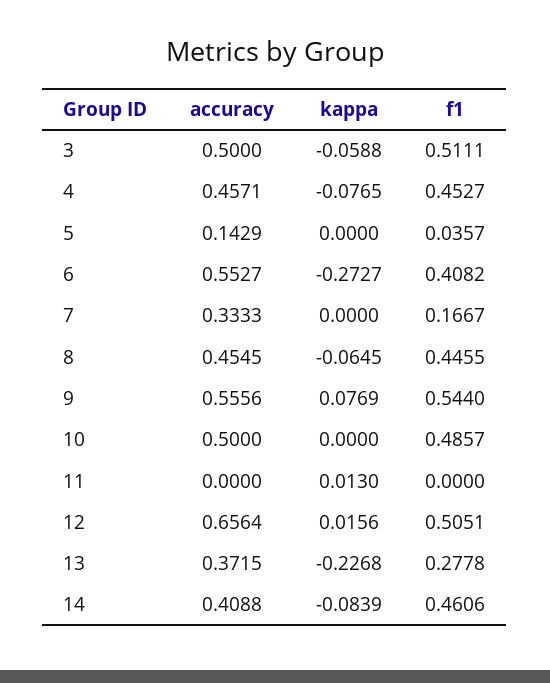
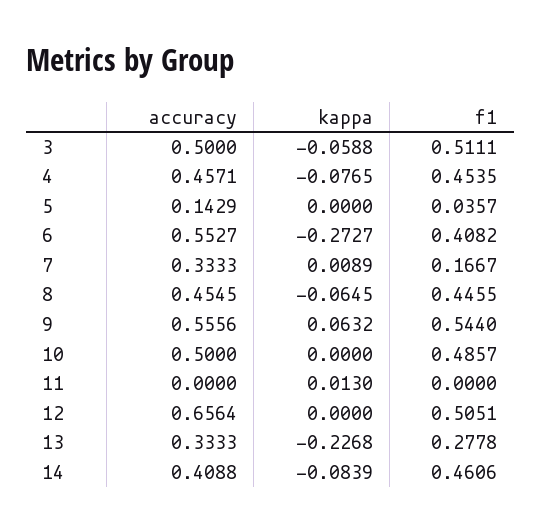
f1, 4: 0.4527 -> 0.4535
kappa, 7: 0 -> 0.0089
kappa, 9: 0.0769 -> 0.0632
kappa, 12: 0.0156 -> 0
accuracy, 13: 0.3715 -> 0.3333

